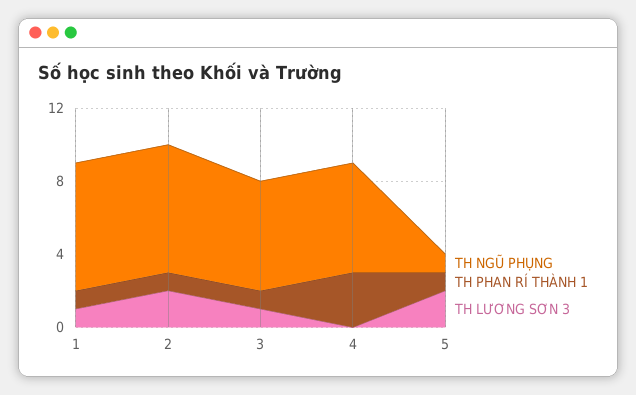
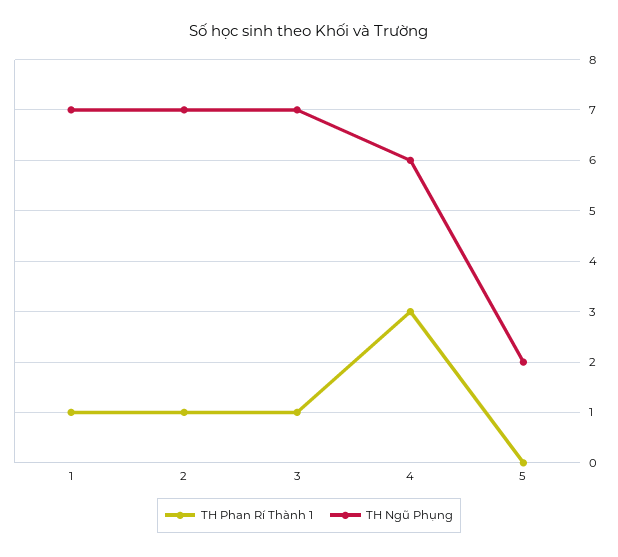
TH LƯƠNG SƠN 3, 1: 1 -> none
TH LƯƠNG SƠN 3, 2: 2 -> none
TH NGŨ PHỤNG, 3: 6 -> 7
TH LƯƠNG SƠN 3, 3: 1 -> none
TH LƯƠNG SƠN 3, 4: 0 -> none
TH NGŨ PHỤNG, 5: 1 -> 2
TH PHAN RÍ THÀNH 1, 5: 1 -> 0
TH LƯƠNG SƠN 3, 5: 2 -> none

